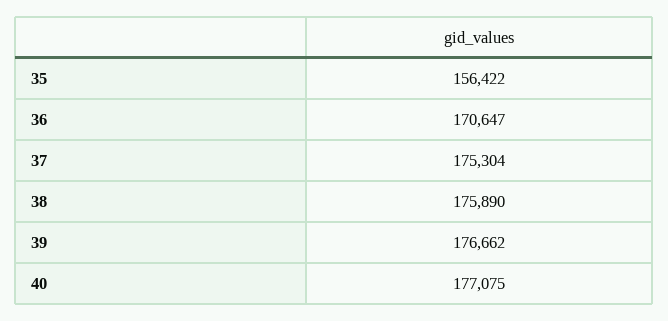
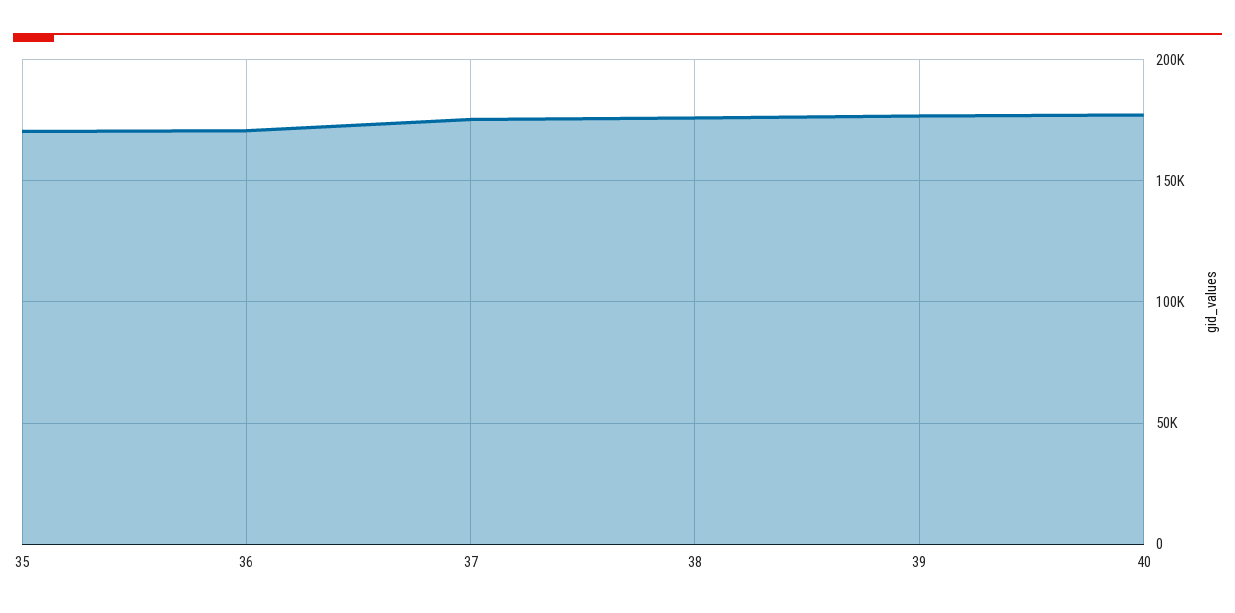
35: 156422 -> 170000

